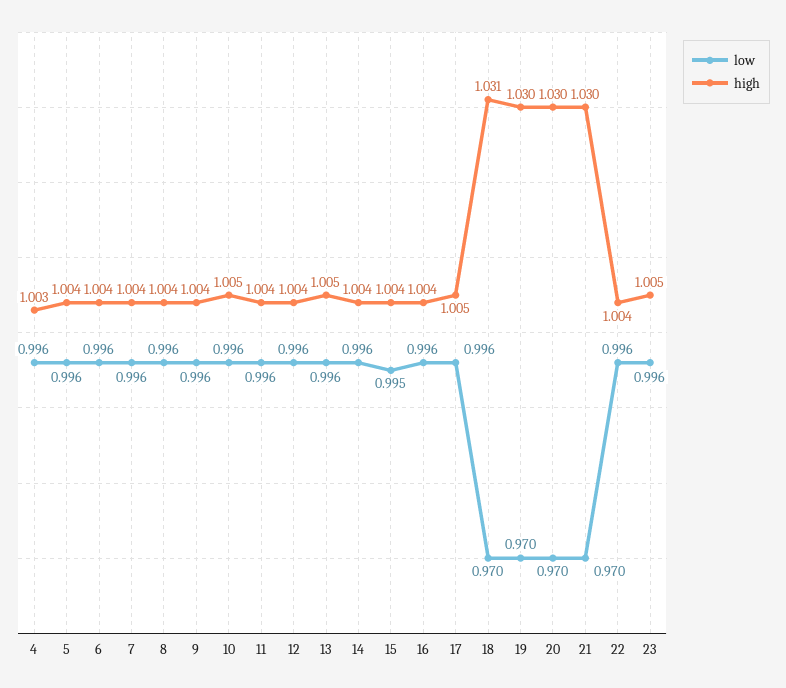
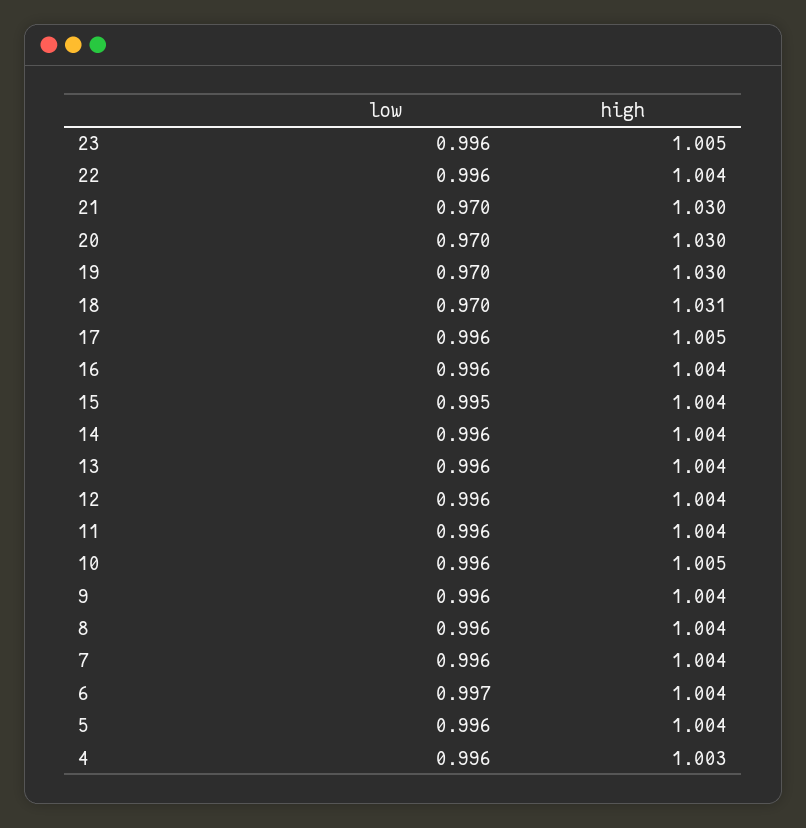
low, 6: 0.996 -> 0.997
high, 13: 1.005 -> 1.004

